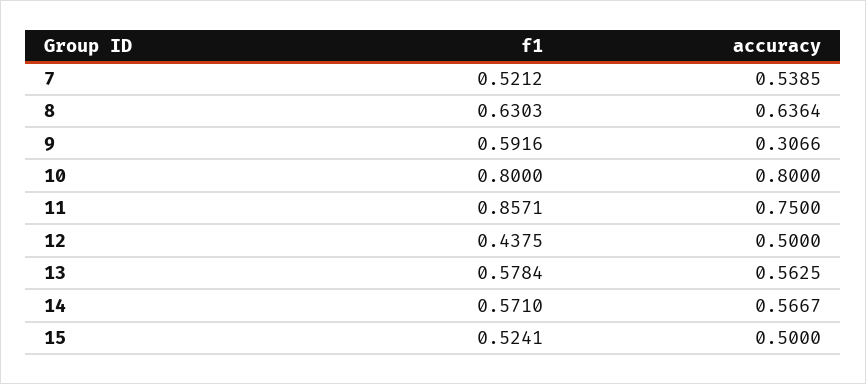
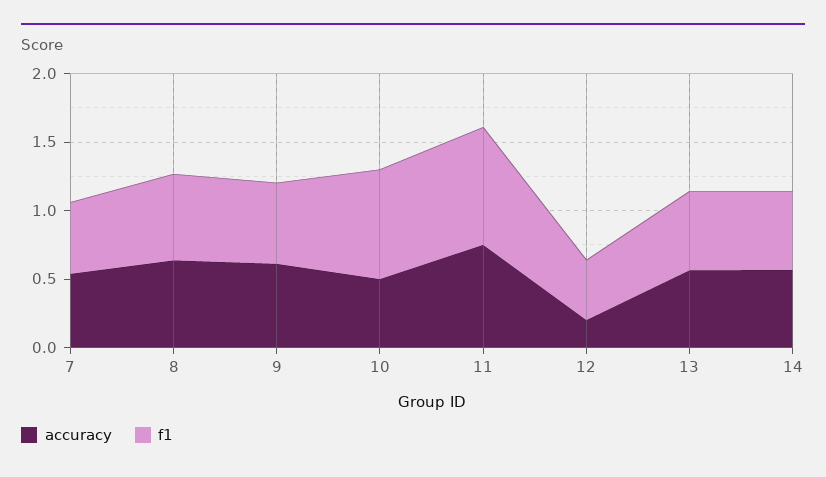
accuracy, 9: 0.3066 -> 0.6
accuracy, 10: 0.8 -> 0.5
accuracy, 12: 0.5 -> 0.2
f1, 15: 0.5241 -> none
accuracy, 15: 0.5 -> none

